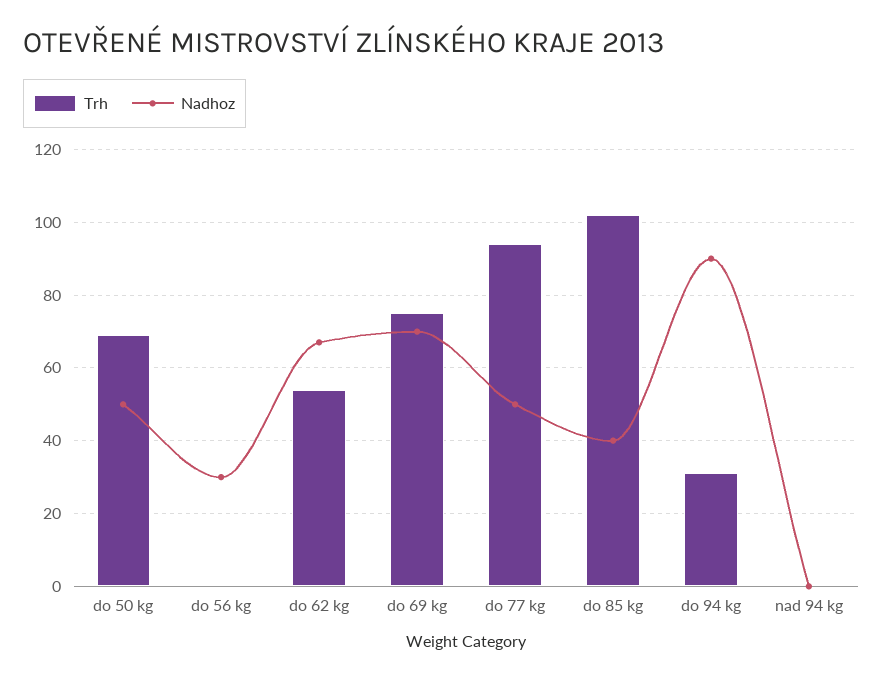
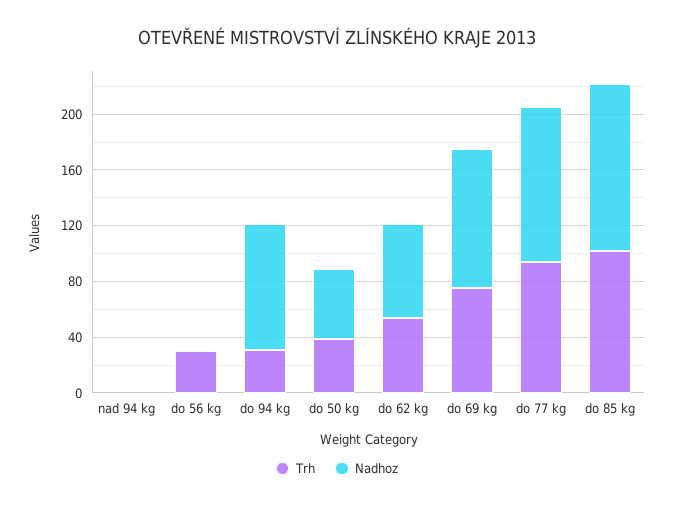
Trh, do 50 kg: 70 -> 40
Trh, do 56 kg: 0 -> 30
Nadhoz, do 56 kg: 30 -> 0
Nadhoz, do 69 kg: 70 -> 100
Nadhoz, do 77 kg: 50 -> 110
Nadhoz, do 85 kg: 40 -> 120

